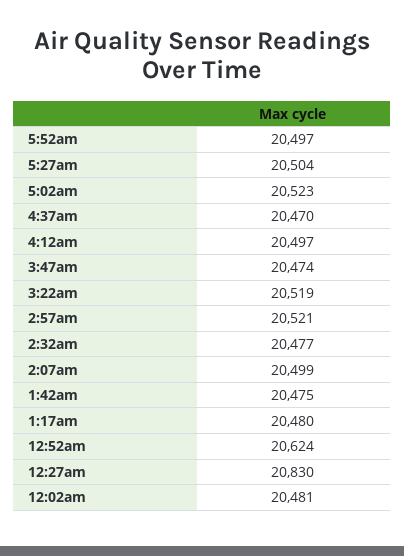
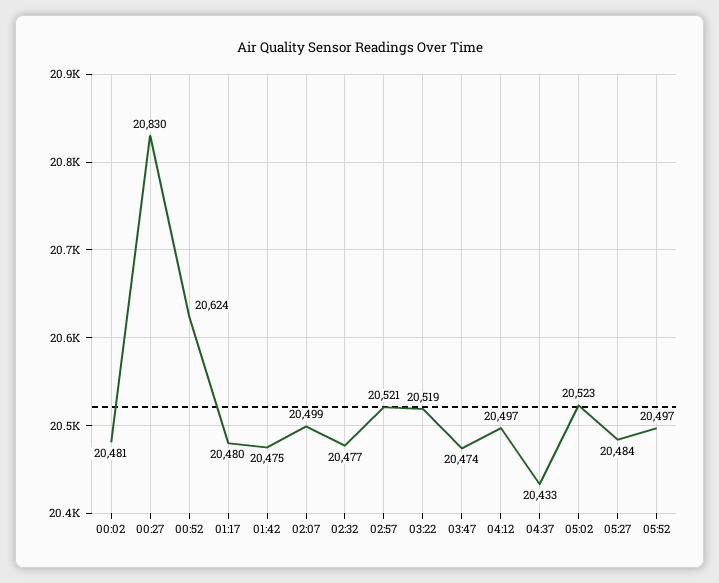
5:27am: 20504 -> 20484
4:37am: 20470 -> 20433

